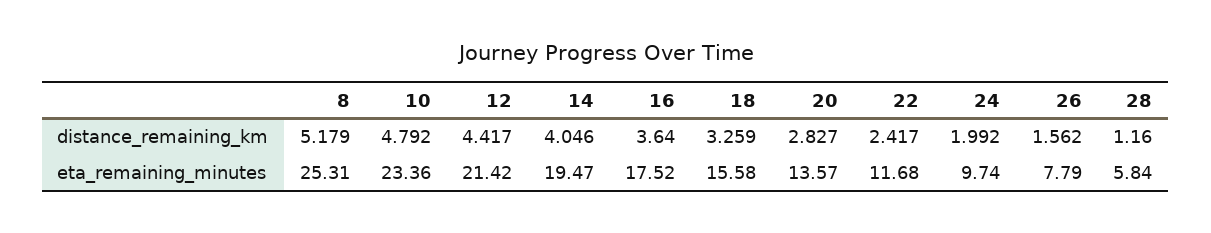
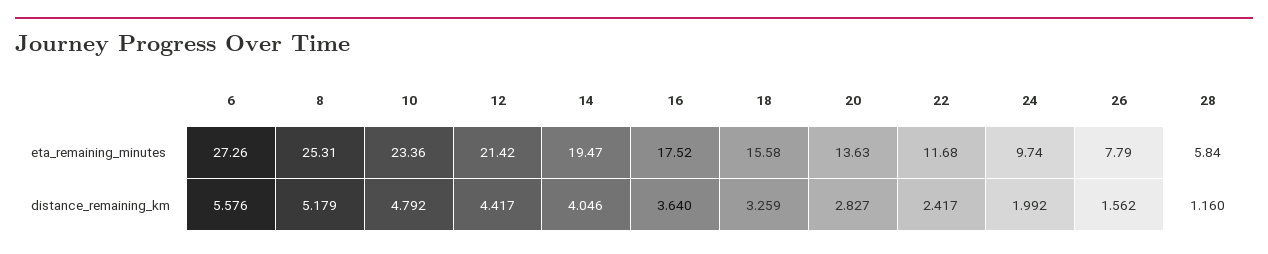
20, eta_remaining_minutes: 13.57 -> 13.63
6, eta_remaining_minutes: none -> 27.26
6, distance_remaining_km: none -> 5.576

